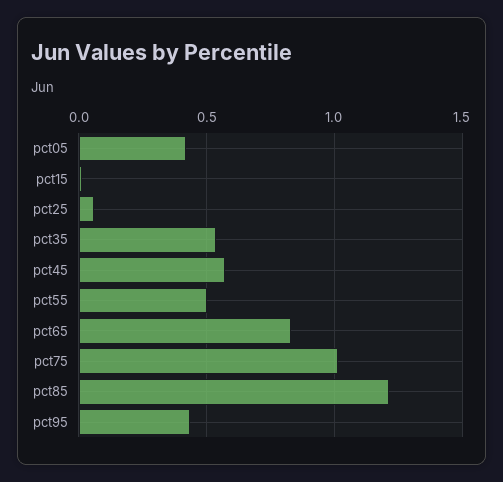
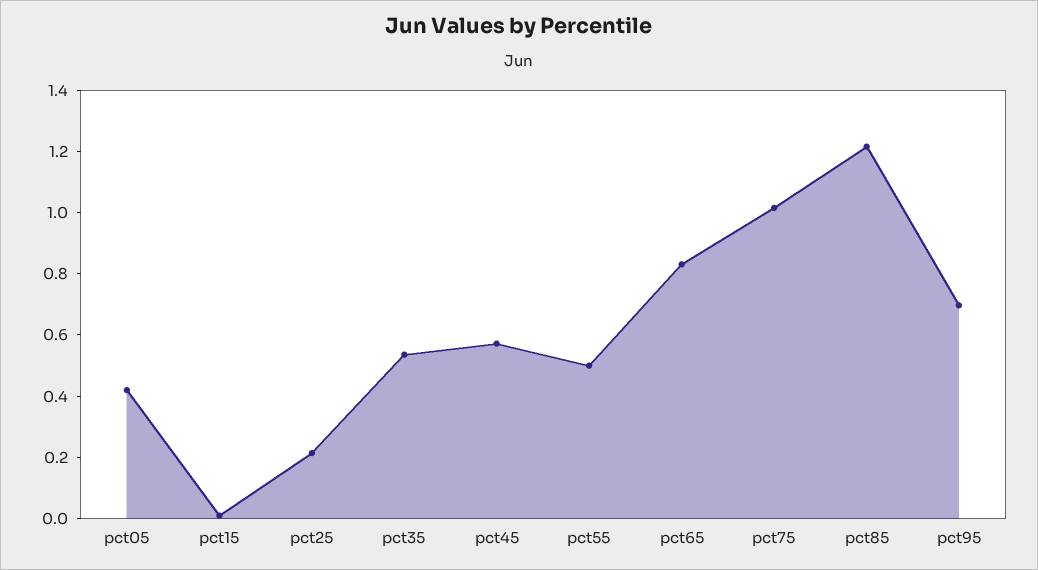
pct25: 0.05 -> 0.2
pct95: 0.45 -> 0.7

